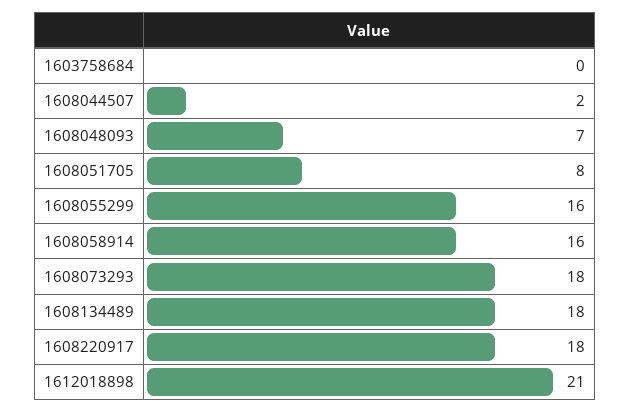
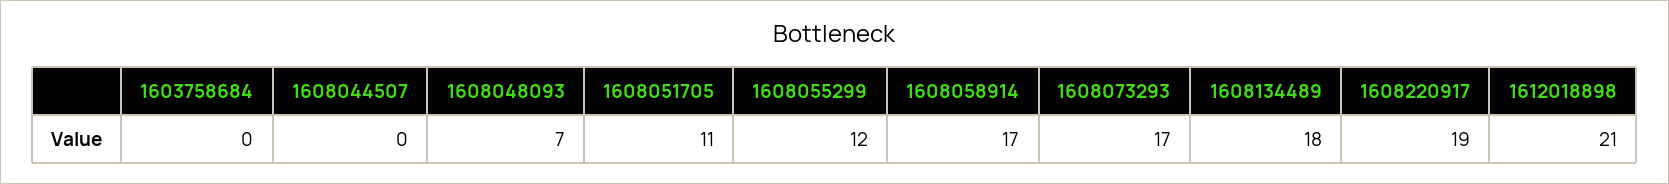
1608044507: 2 -> 0
1608051705: 8 -> 11
1608055299: 16 -> 12
1608058914: 16 -> 17
1608073293: 18 -> 17
1608220917: 18 -> 19

